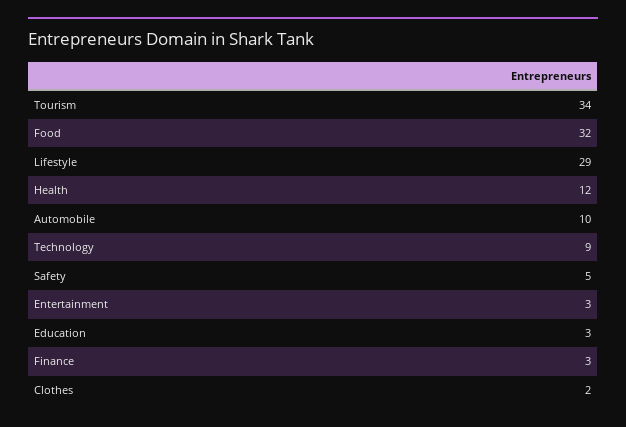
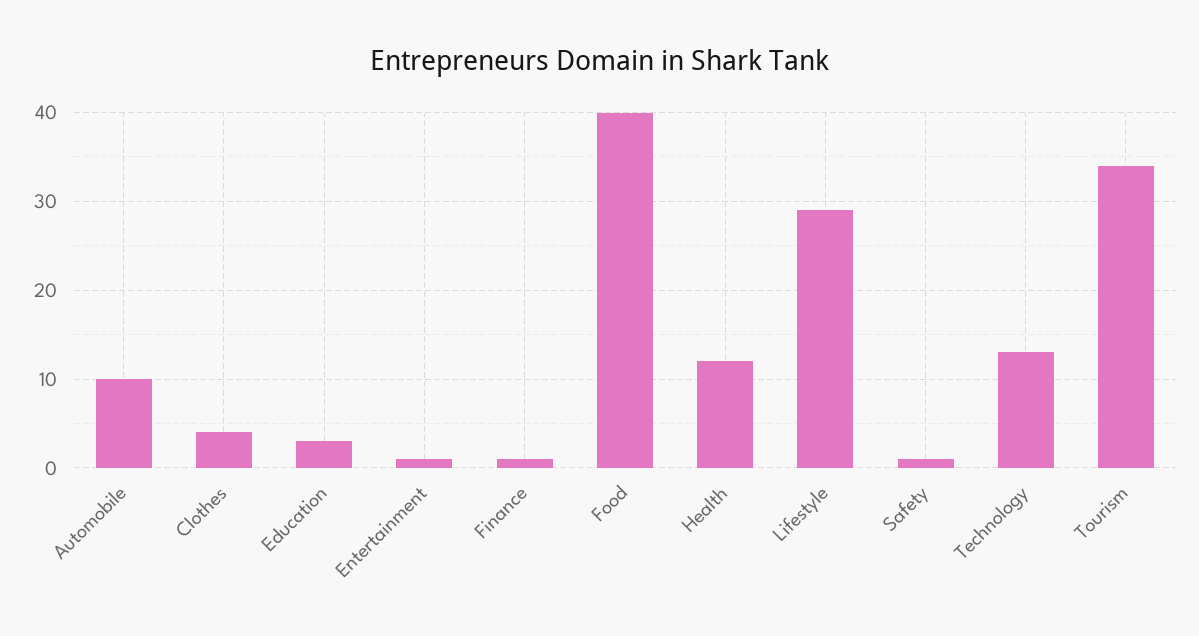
Food: 32 -> 40
Technology: 9 -> 13
Safety: 5 -> 1
Entertainment: 3 -> 1
Finance: 3 -> 1
Clothes: 2 -> 4

